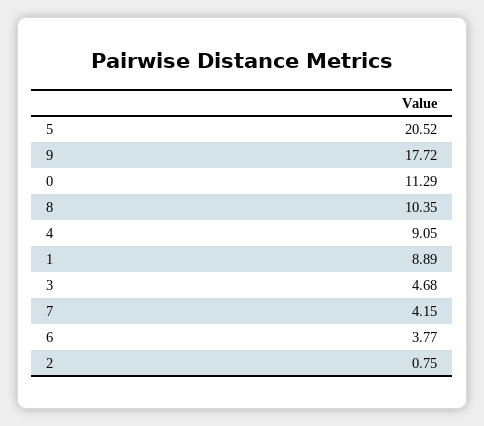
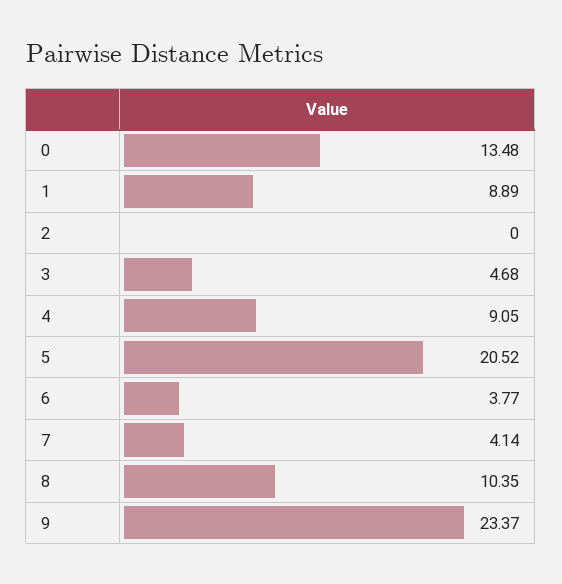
9: 17.72 -> 23.37
0: 11.29 -> 13.48
7: 4.15 -> 4.14
2: 0.75 -> 0

